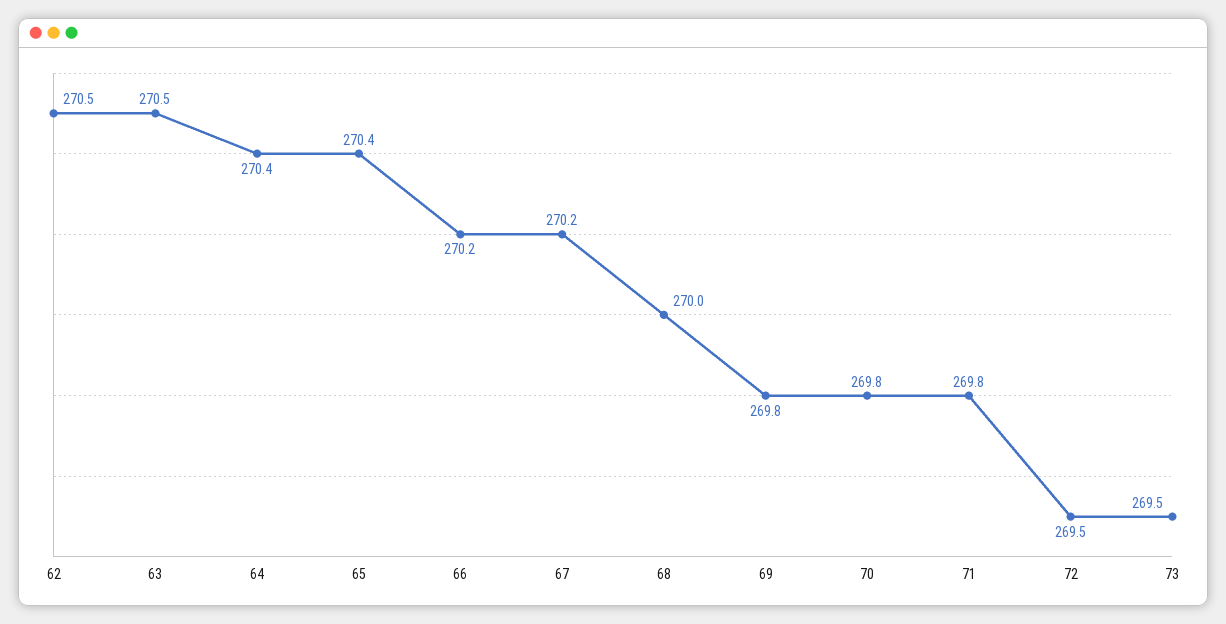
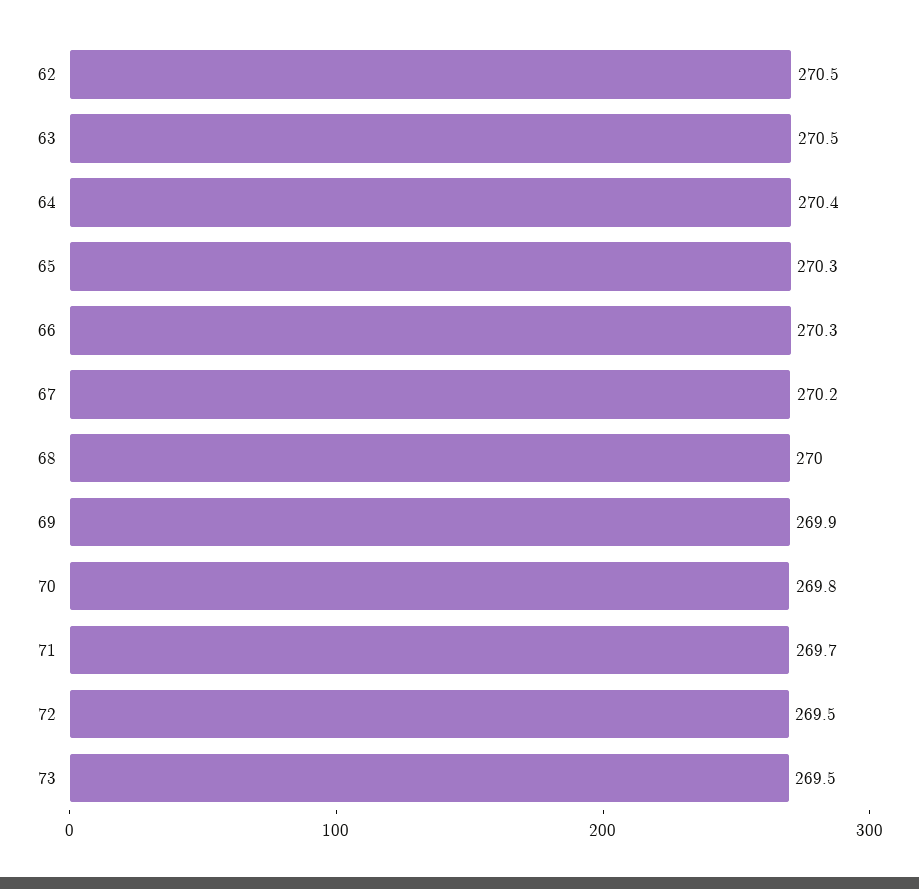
65: 270.4 -> 270.3
66: 270.2 -> 270.3
69: 269.8 -> 269.9
71: 269.8 -> 269.7

